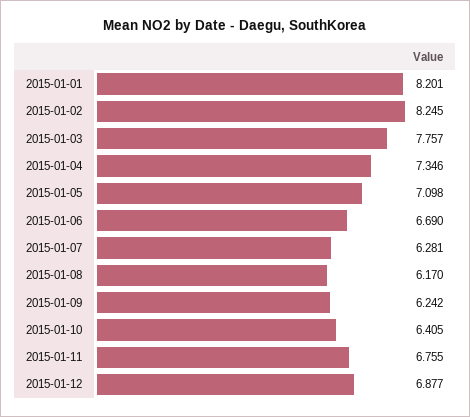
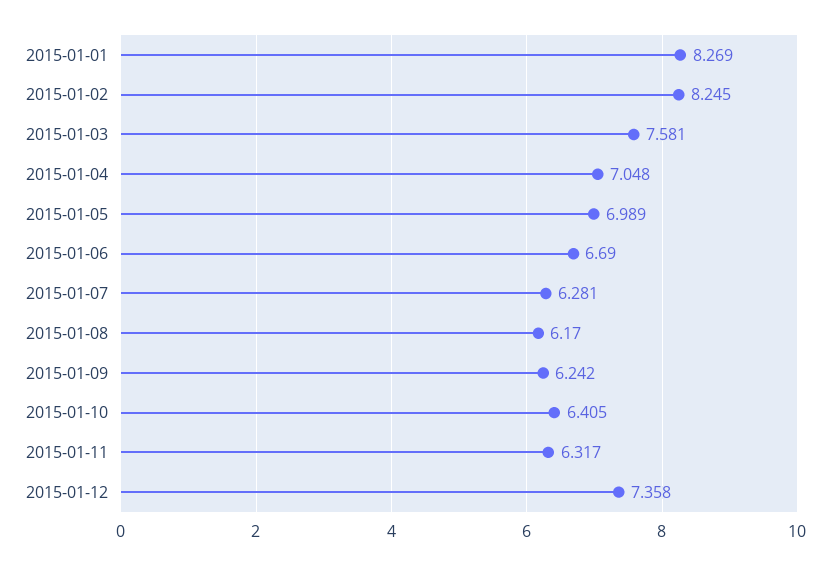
2015-01-01: 8.201 -> 8.269
2015-01-03: 7.757 -> 7.581
2015-01-04: 7.346 -> 7.048
2015-01-05: 7.098 -> 6.989
2015-01-11: 6.755 -> 6.317
2015-01-12: 6.877 -> 7.358

